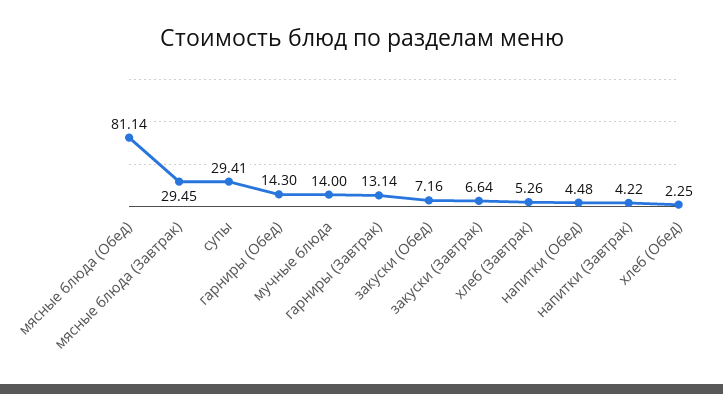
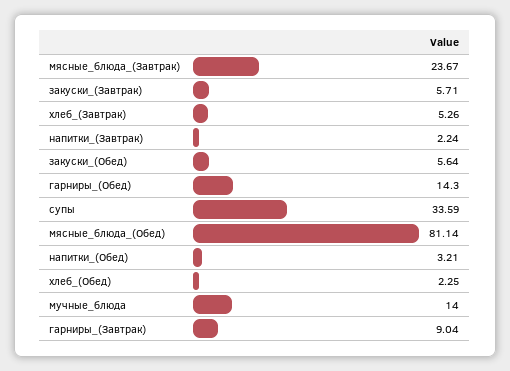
мясные блюда (Завтрак): 29.45 -> 23.67
супы: 29.41 -> 33.59
гарниры (Завтрак): 13.14 -> 9.04
закуски (Обед): 7.16 -> 5.64
закуски (Завтрак): 6.64 -> 5.71
напитки (Обед): 4.48 -> 3.21
напитки (Завтрак): 4.22 -> 2.24

